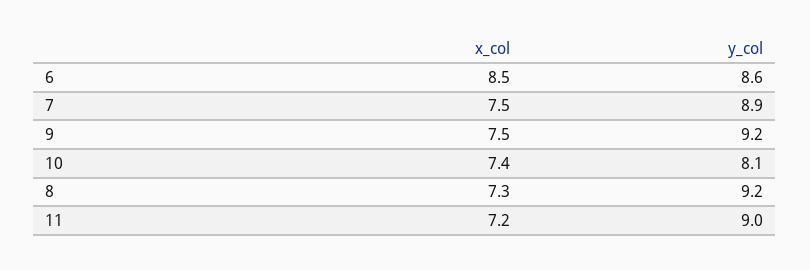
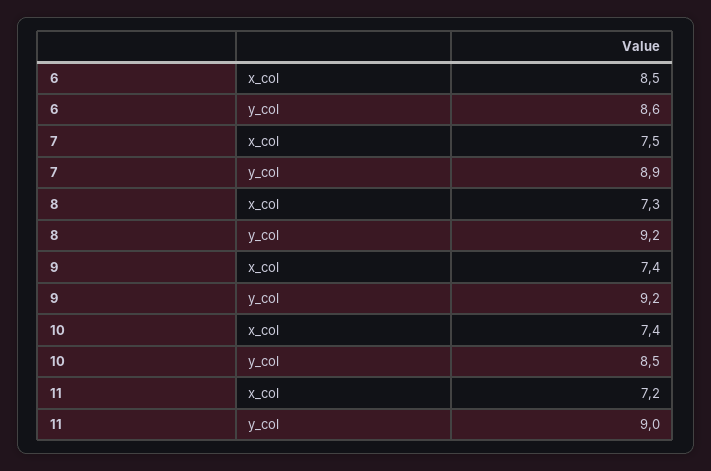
x_col, 9: 7.5 -> 7.4
y_col, 10: 8.1 -> 8.5

